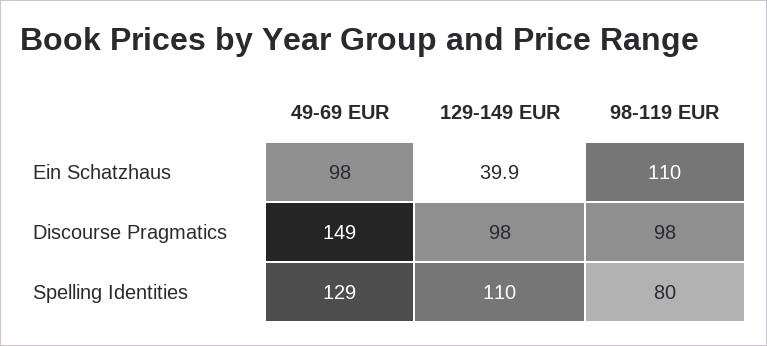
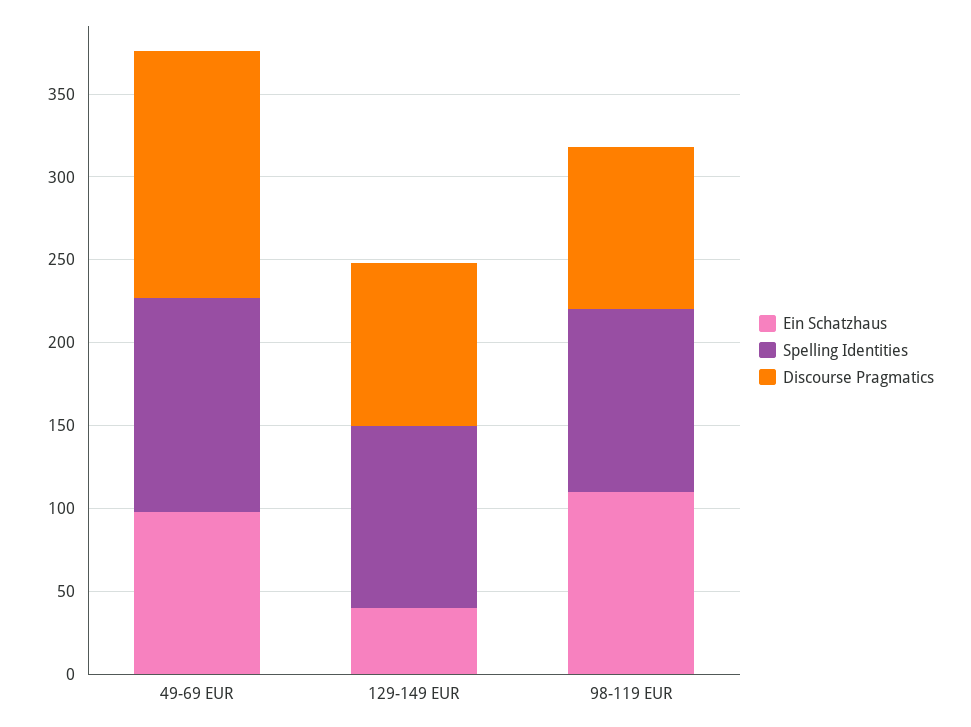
Spelling Identities, 98-119 EUR: 80 -> 110

